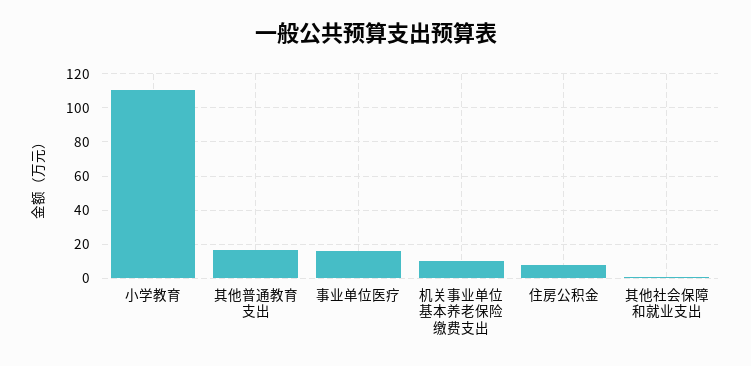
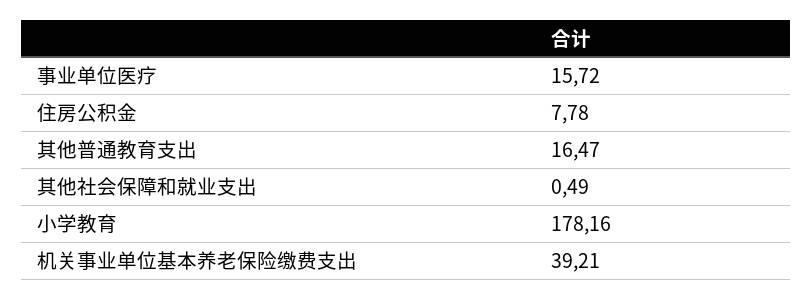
小学教育: 110 -> 178.16
机关事业单位基本养老保险缴费支出: 10 -> 39.21

